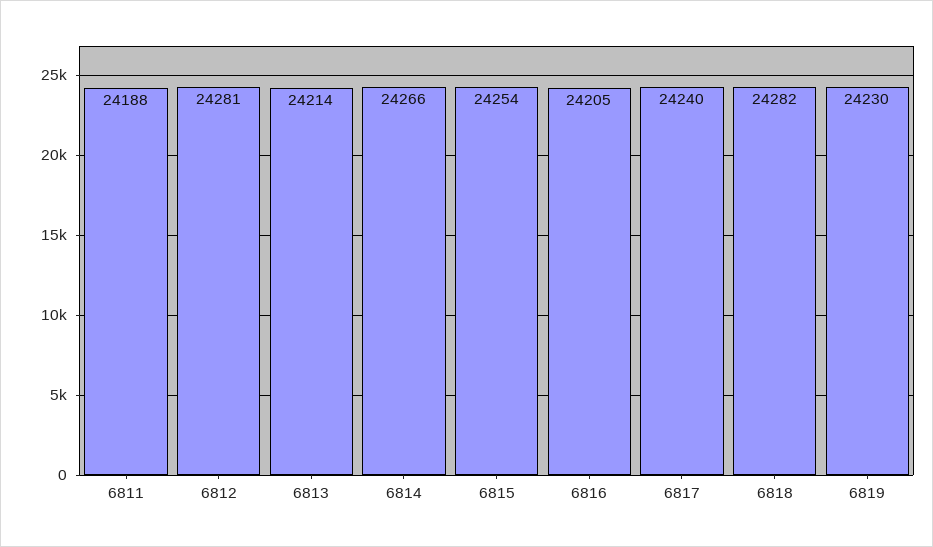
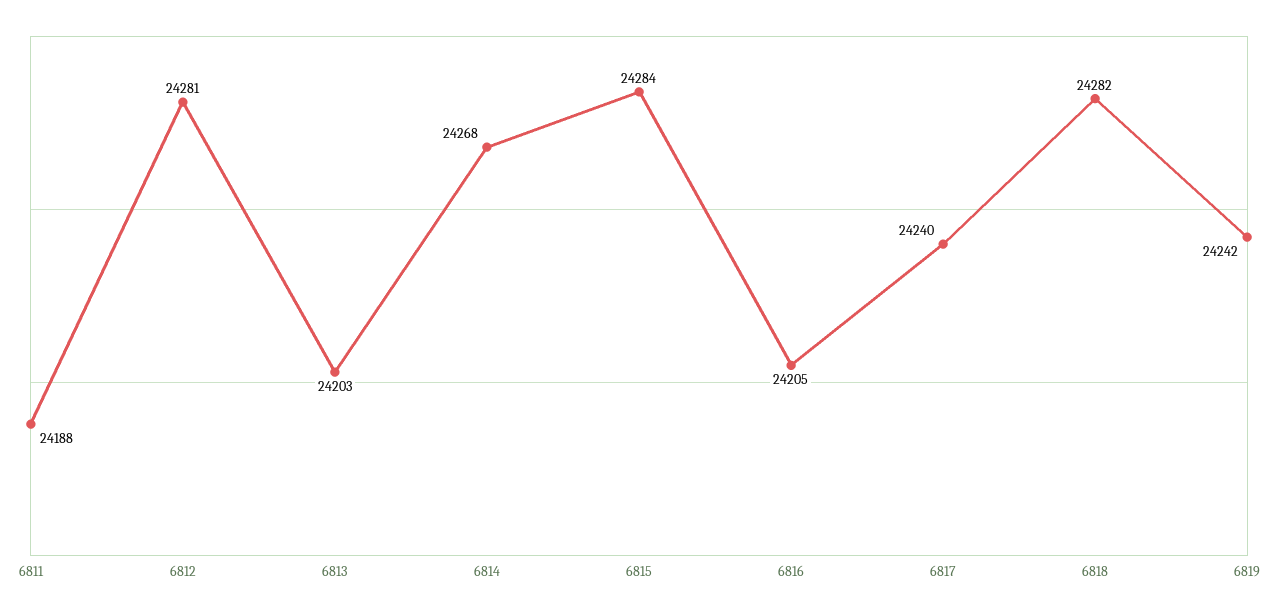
6813: 24214 -> 24203
6814: 24266 -> 24268
6815: 24254 -> 24284
6819: 24230 -> 24242

